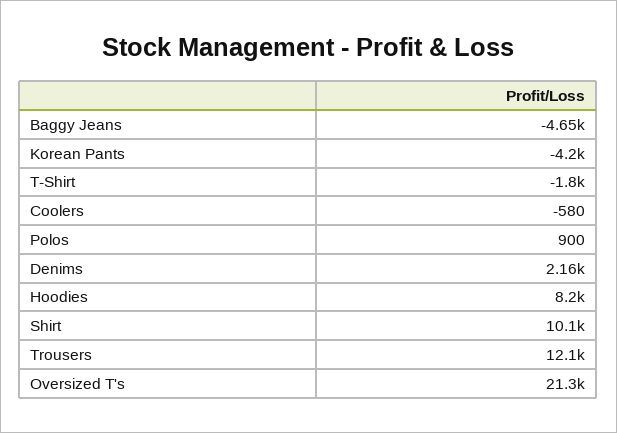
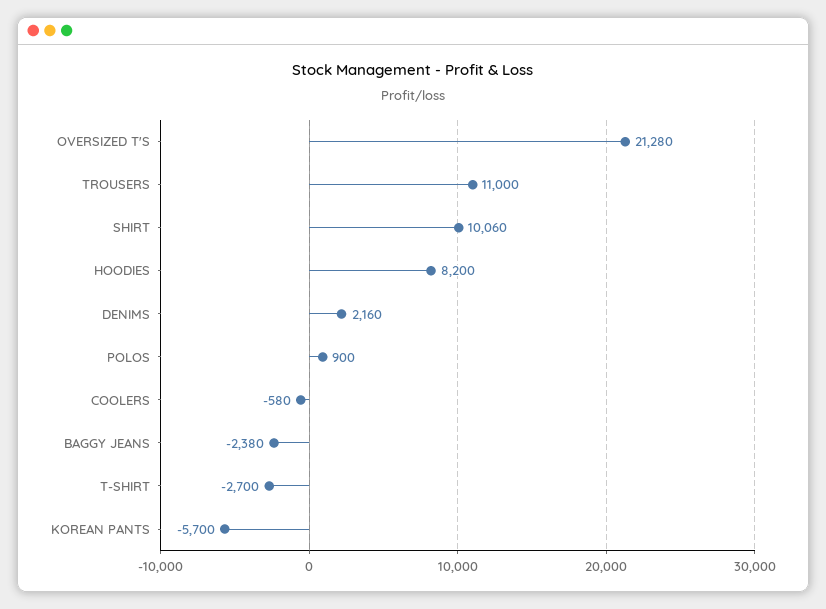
Baggy Jeans: -4650 -> -2380
Korean Pants: -4200 -> -5700
T-Shirt: -1800 -> -2700
Trousers: 12100 -> 11000

